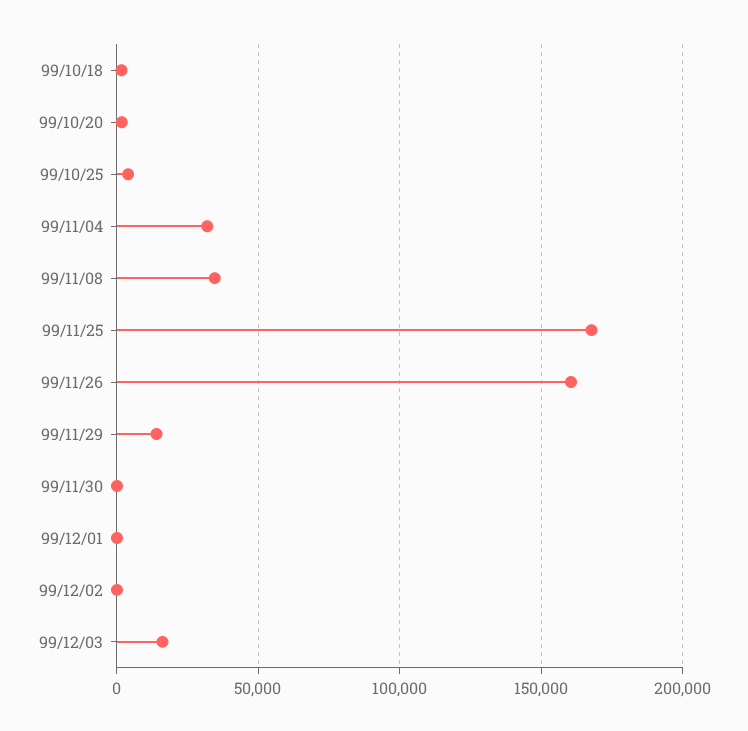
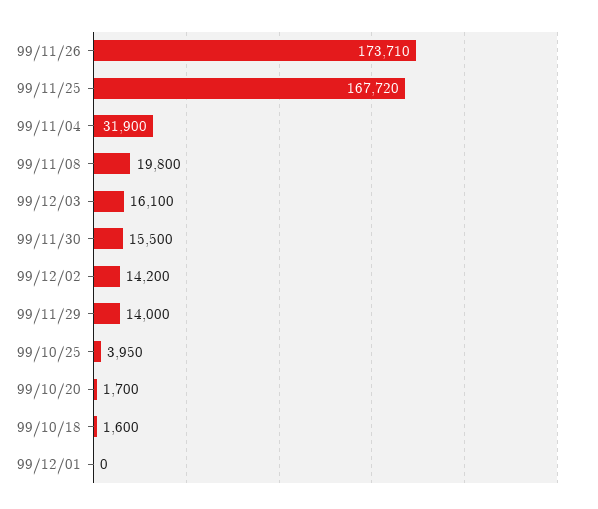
99/11/08: 35000 -> 19800
99/11/26: 160000 -> 173710
99/11/30: 0 -> 15500
99/12/02: 0 -> 14200

